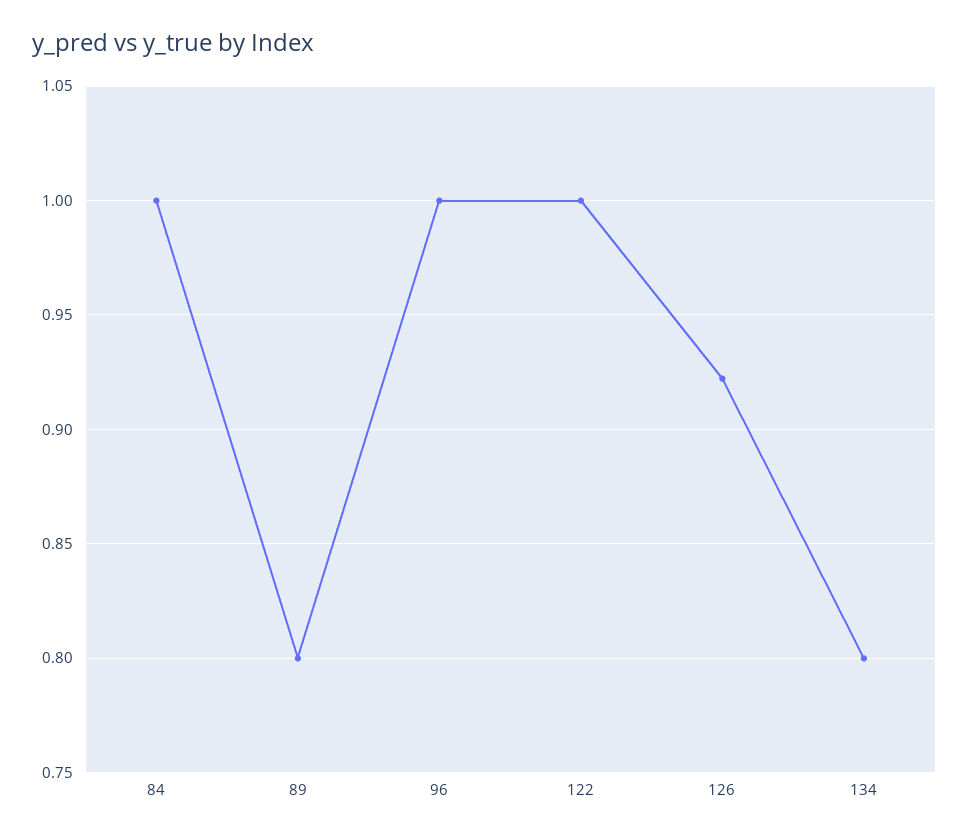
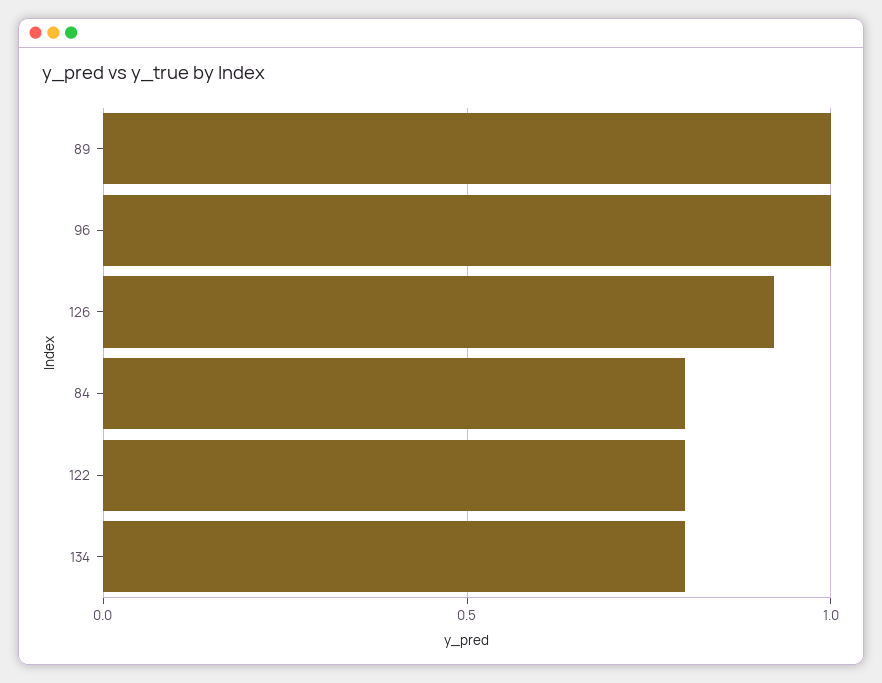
84: 1 -> 0.8
89: 0.8 -> 1
122: 1 -> 0.8

